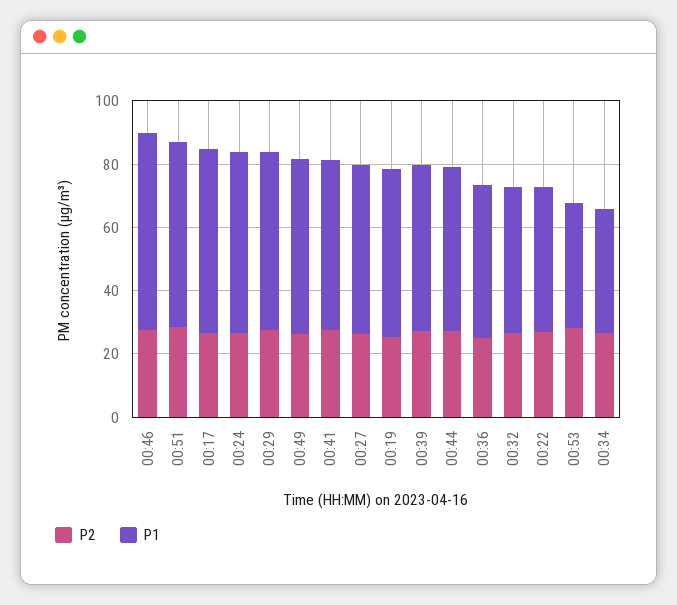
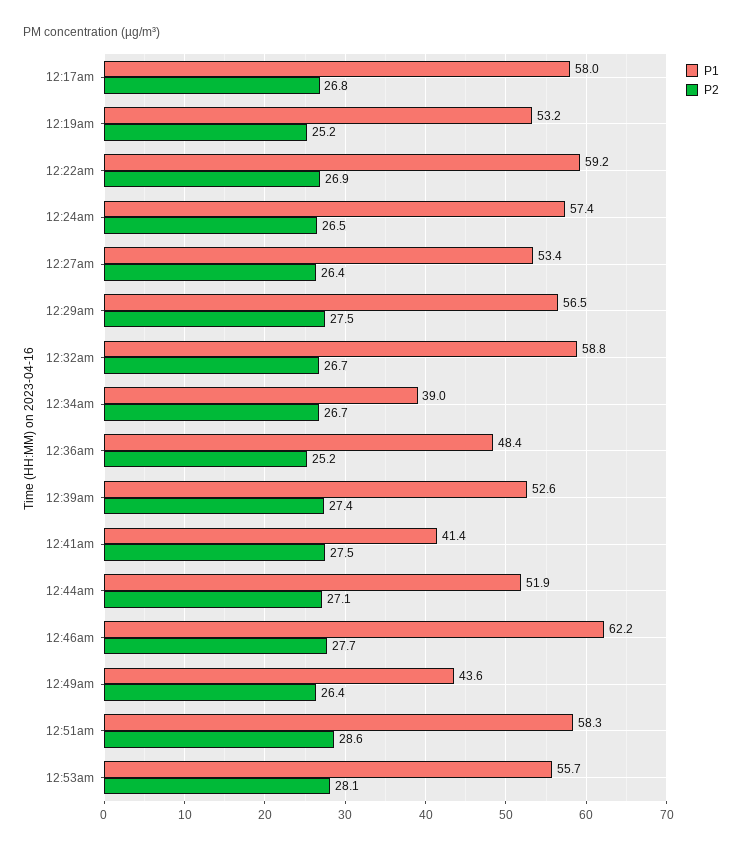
P1, 00:49: 55 -> 43.6
P1, 00:41: 55 -> 41.4
P1, 00:32: 45 -> 58.8
P1, 00:22: 45 -> 59.2
P1, 00:53: 40 -> 55.7

